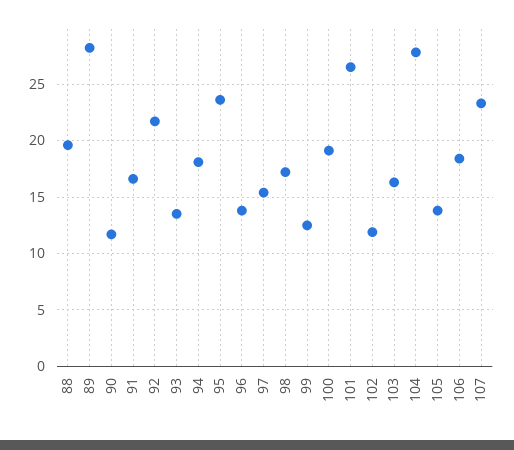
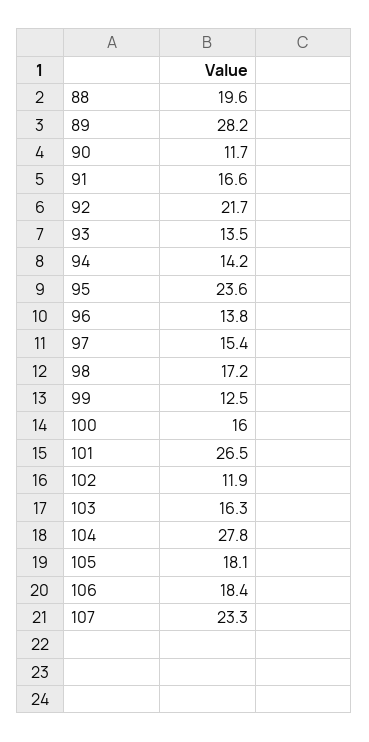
94: 18 -> 14.2
100: 19 -> 16
105: 14 -> 18.1

